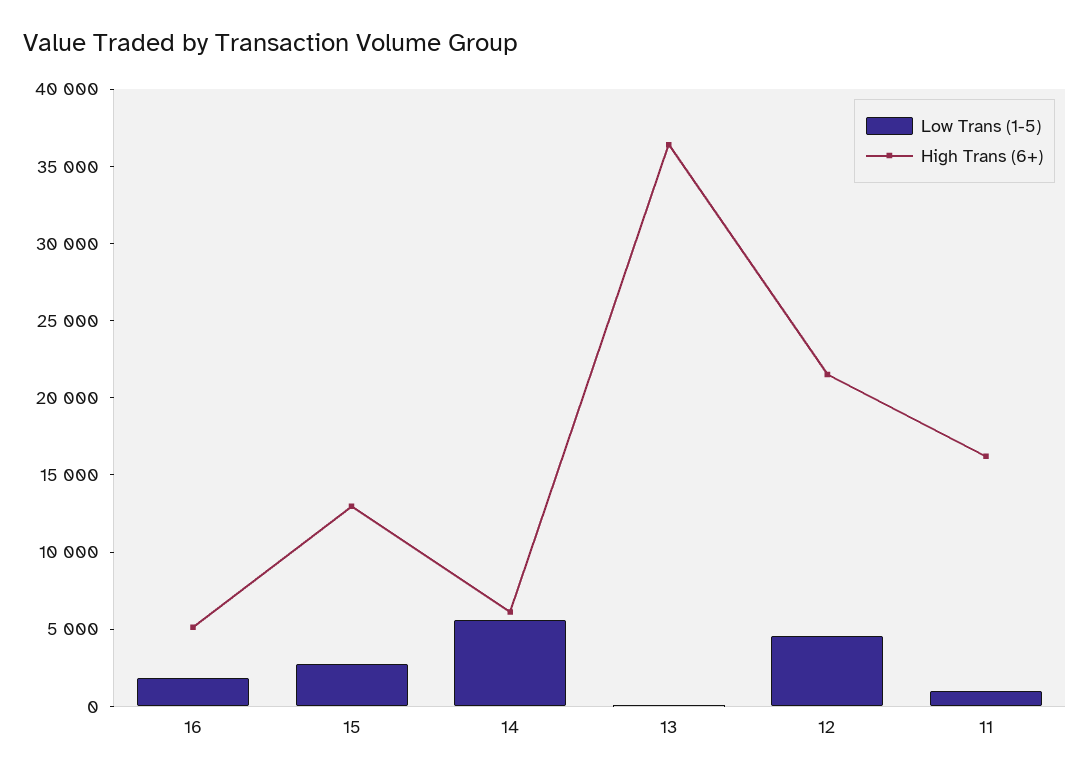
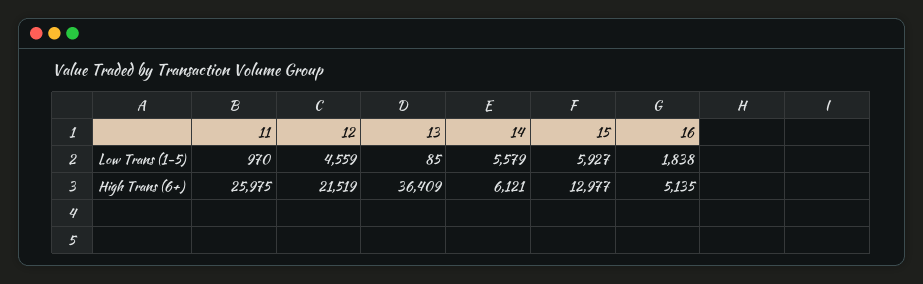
Low Trans (1-5), 15: 3000 -> 5927
High Trans (6+), 11: 16000 -> 25975

